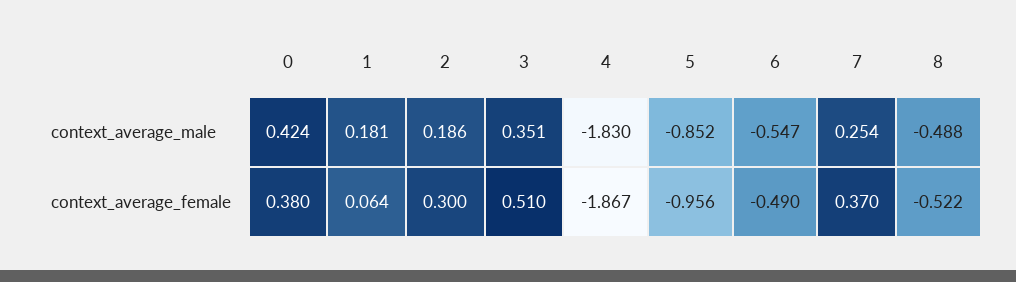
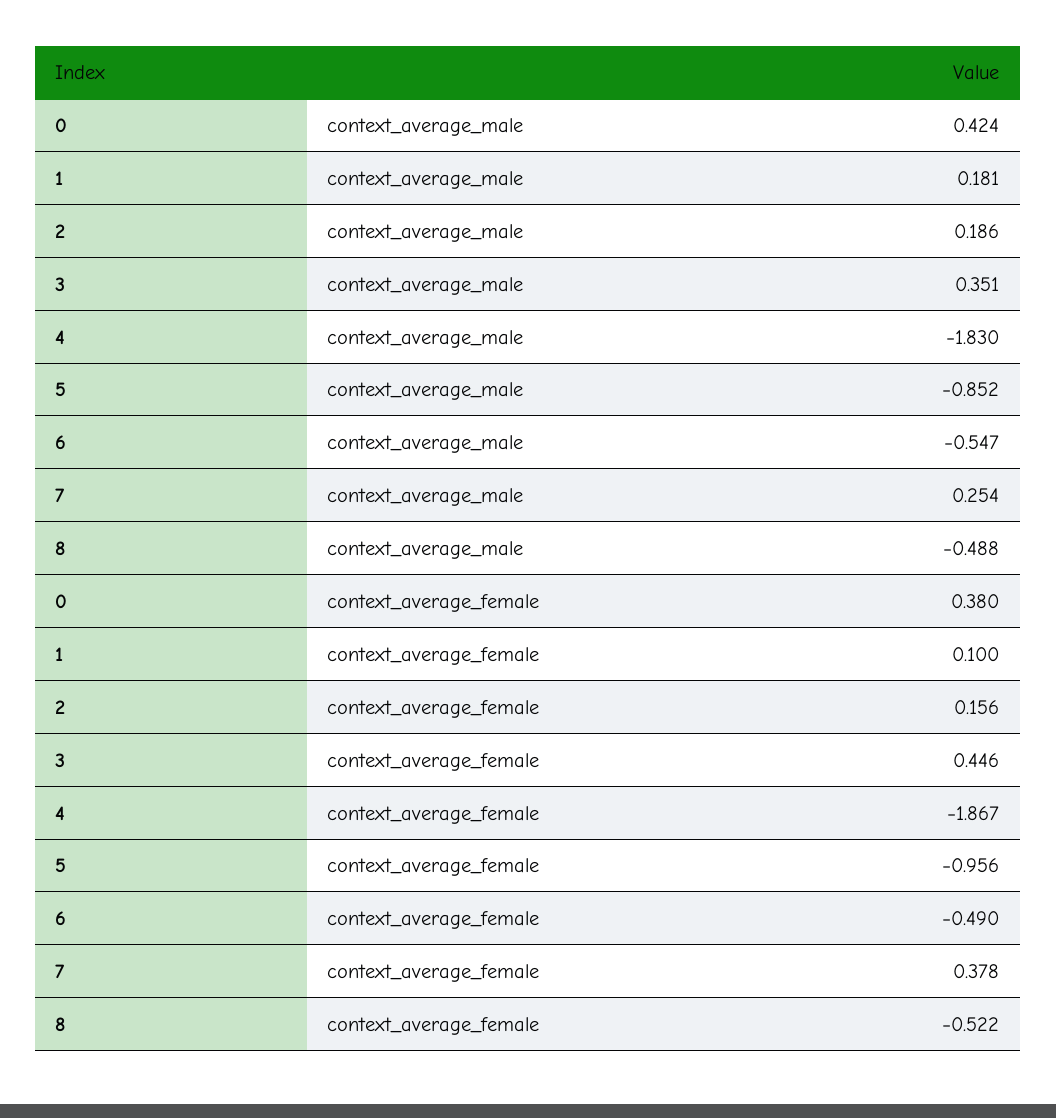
1, context_average_female: 0.064 -> 0.1
2, context_average_female: 0.3 -> 0.156
3, context_average_female: 0.51 -> 0.446
7, context_average_female: 0.37 -> 0.378

